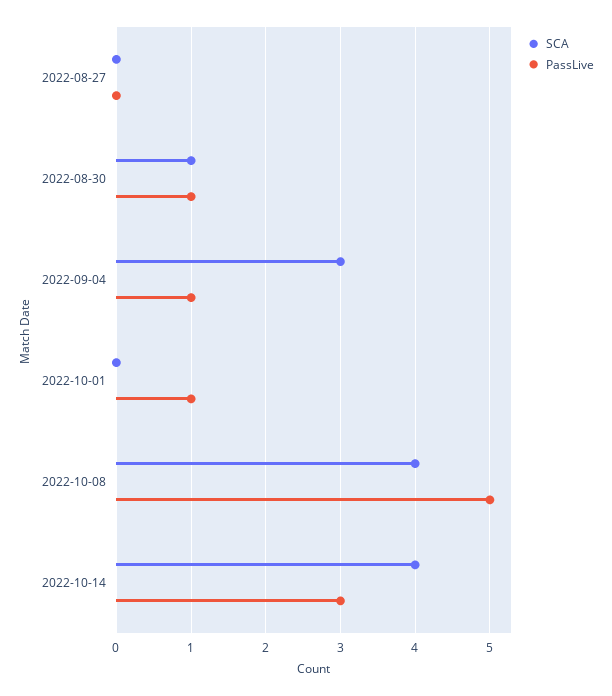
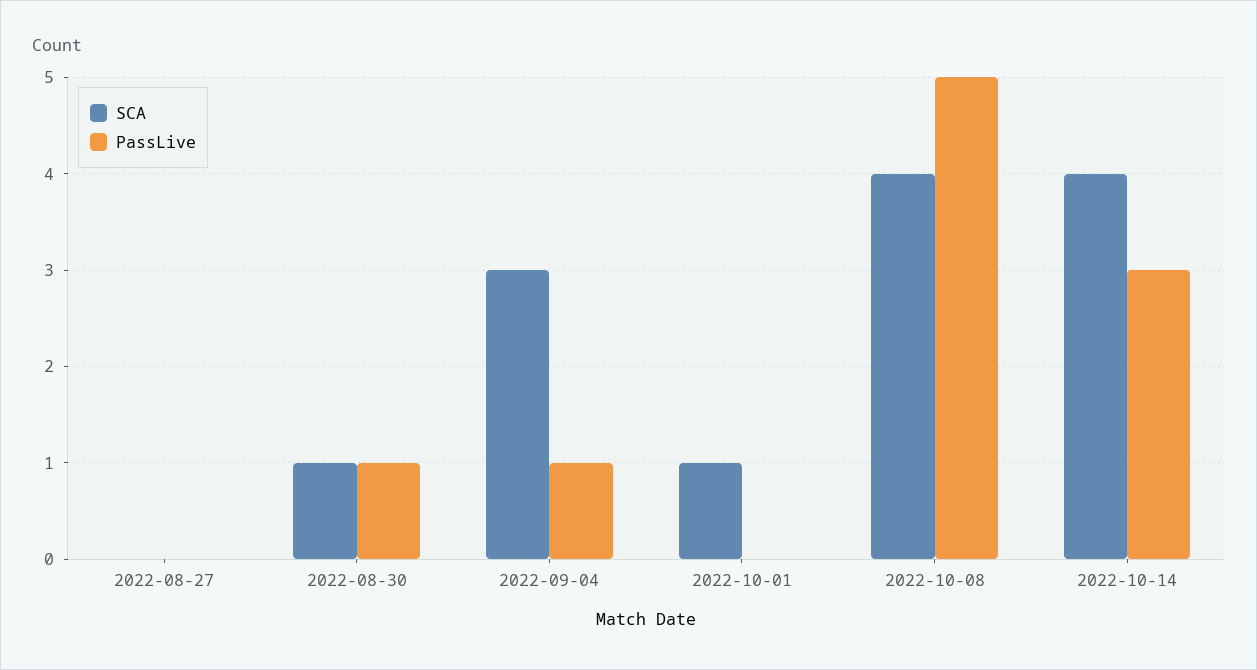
SCA, 2022-10-01: 0 -> 1
PassLive, 2022-10-01: 1 -> 0

